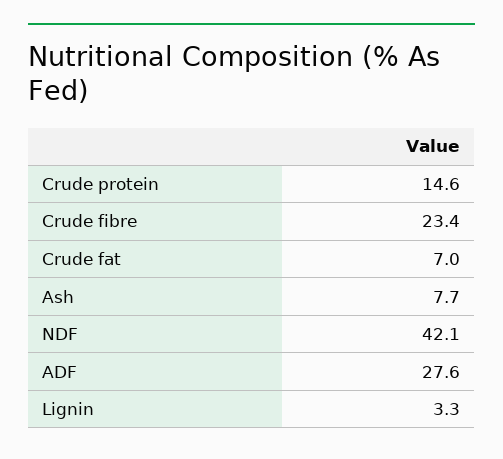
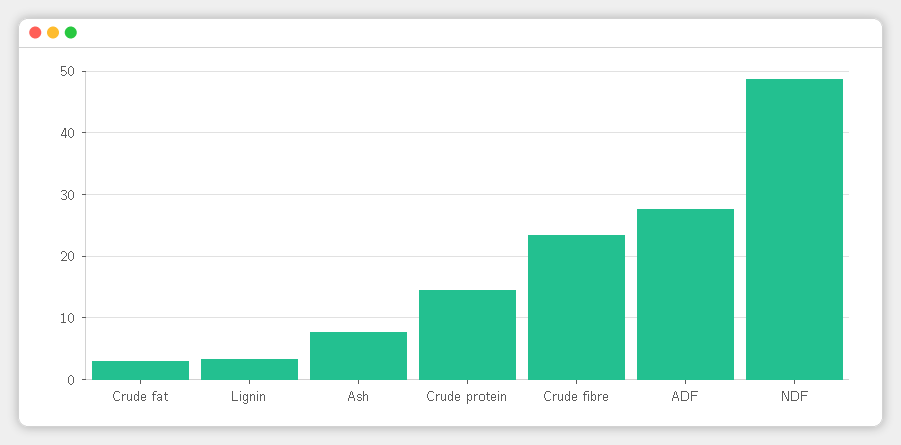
Crude fat: 7 -> 3
NDF: 42.1 -> 49

